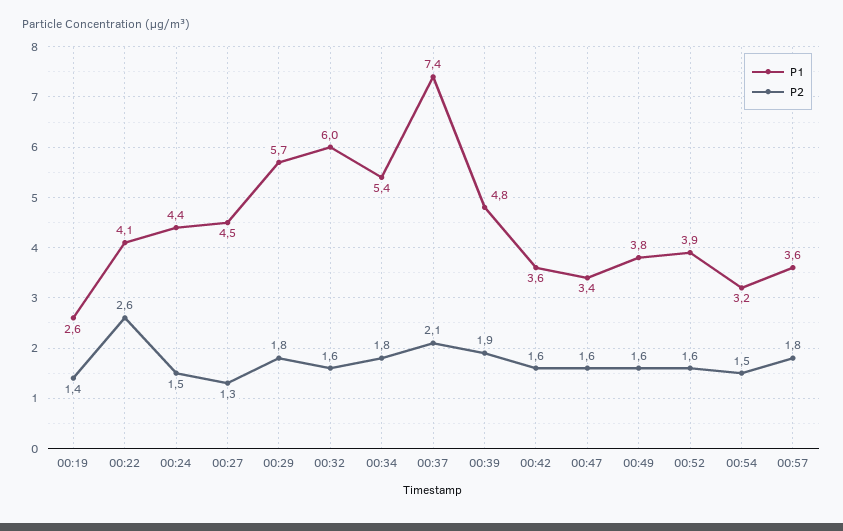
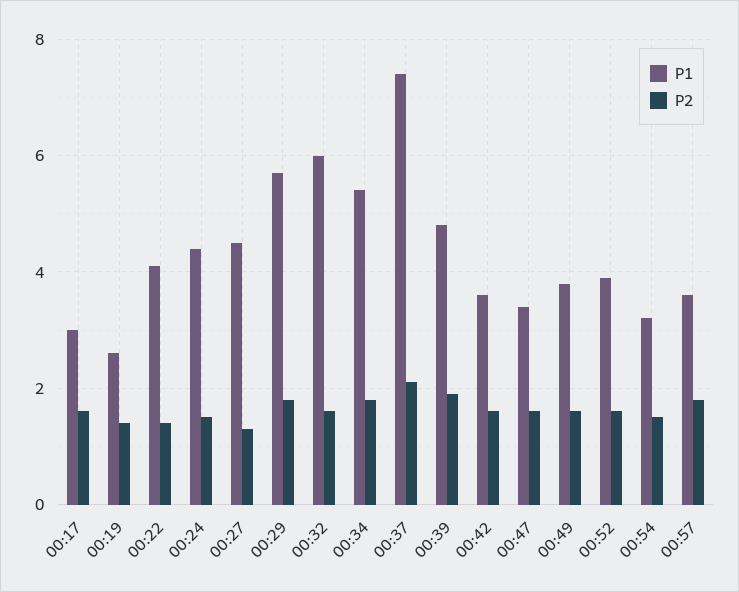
P2, 00:22: 2.6 -> 1.5
P1, 00:17: none -> 3
P2, 00:17: none -> 1.5

